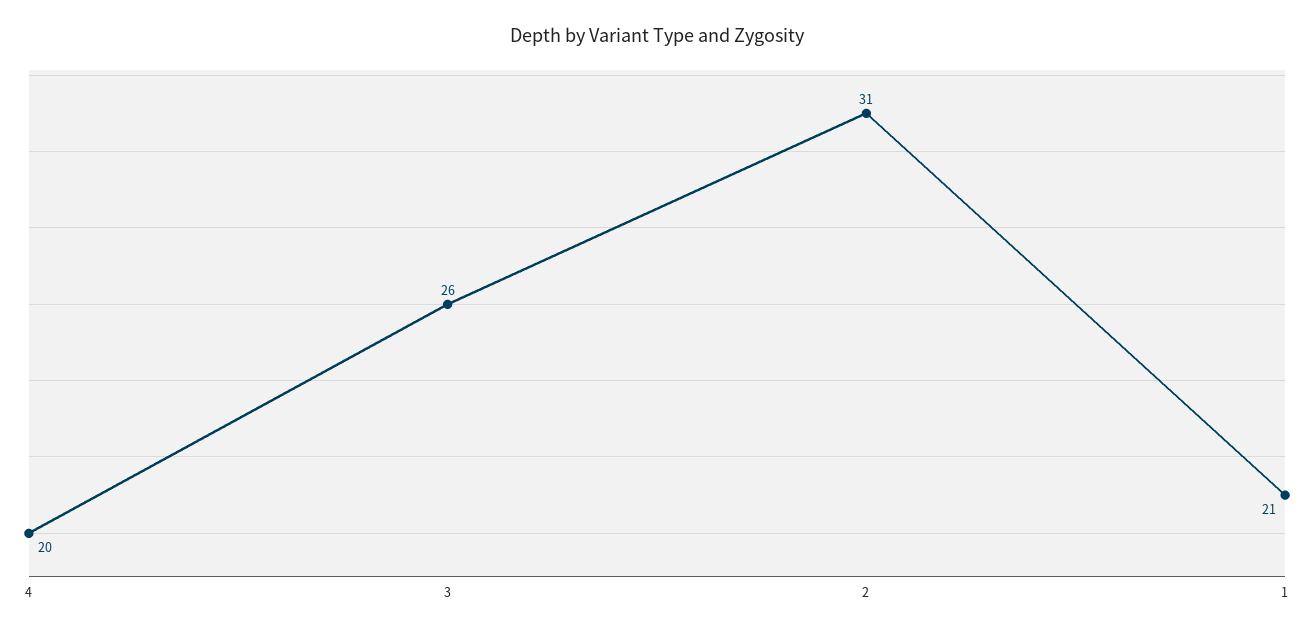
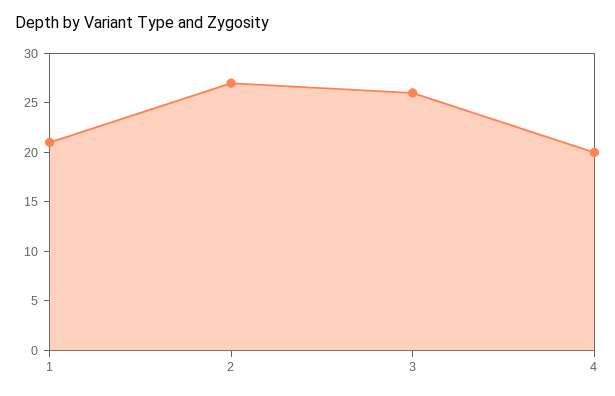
2: 31 -> 27

